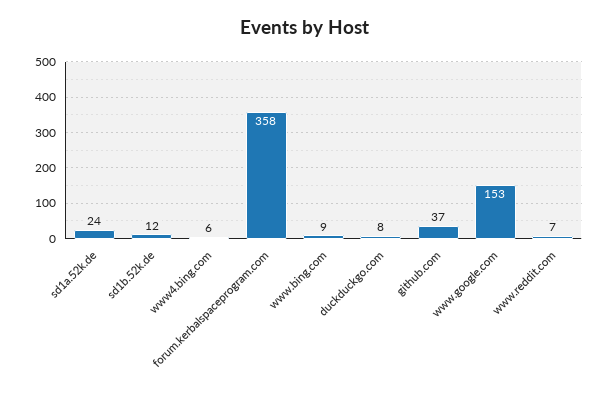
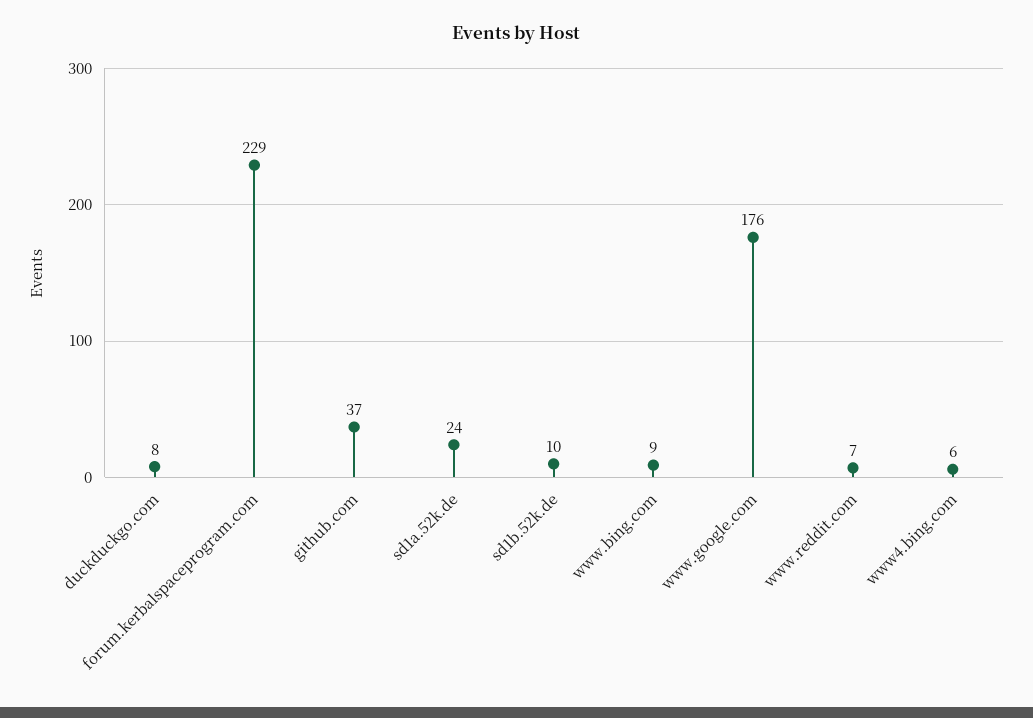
sd1b.52k.de: 12 -> 10
forum.kerbalspaceprogram.com: 358 -> 229
www.google.com: 153 -> 176

